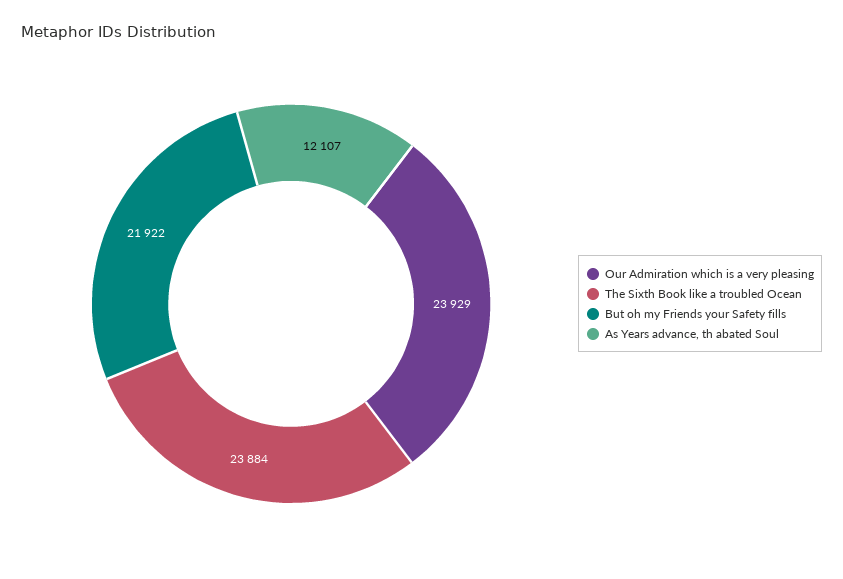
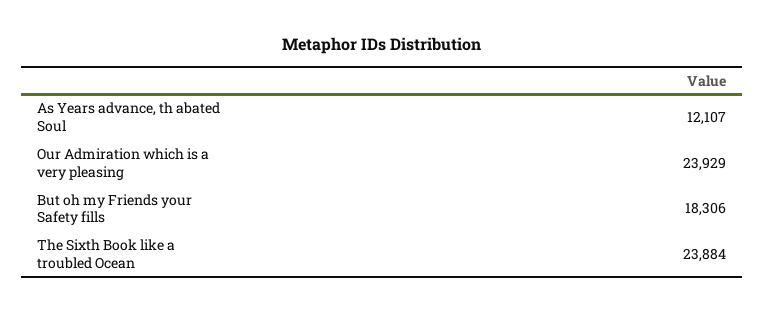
But oh my Friends your Safety fills: 21922 -> 18306

